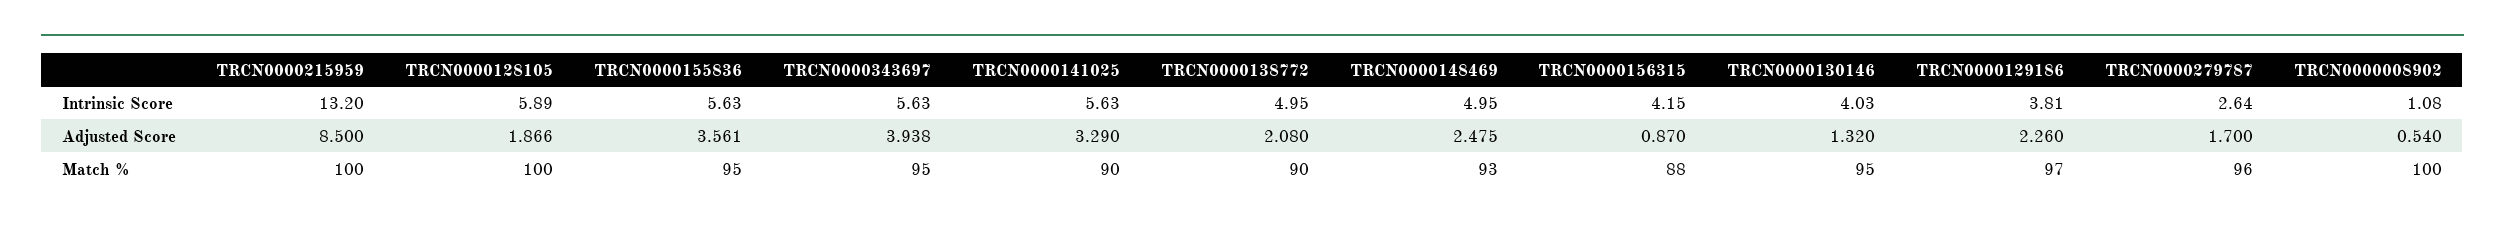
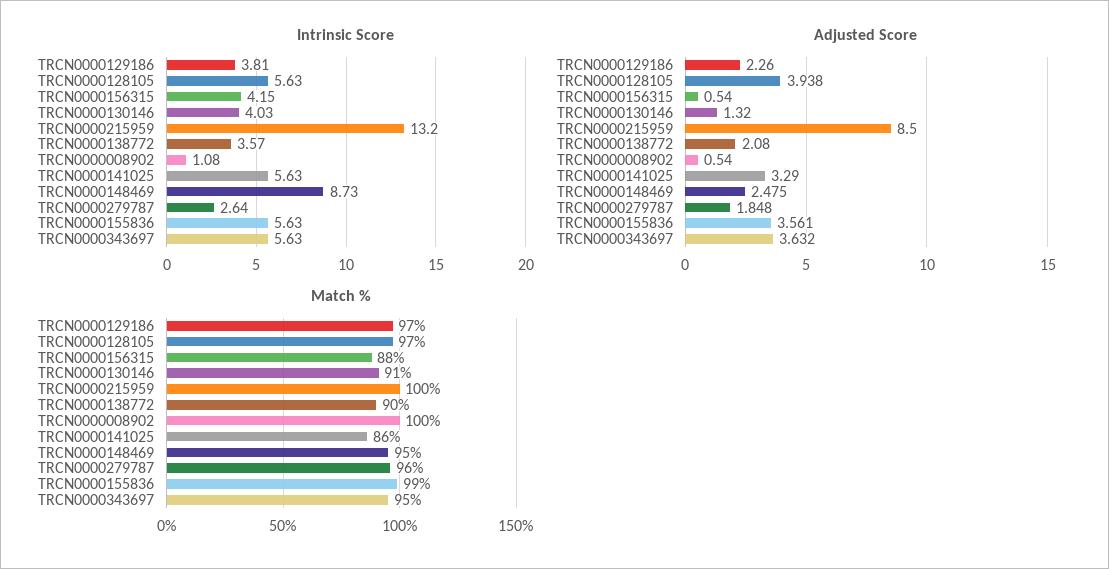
Intrinsic Score, TRCN0000128105: 5.89 -> 5.63
Intrinsic Score, TRCN0000138772: 4.95 -> 3.57
Intrinsic Score, TRCN0000148469: 4.95 -> 8.73
Adjusted Score, TRCN0000128105: 1.866 -> 3.938
Adjusted Score, TRCN0000343697: 3.938 -> 3.632
Adjusted Score, TRCN0000156315: 0.87 -> 0.54
Adjusted Score, TRCN0000279787: 1.7 -> 1.848
Match %, TRCN0000128105: 100 -> 97
Match %, TRCN0000155836: 95 -> 99
Match %, TRCN0000141025: 90 -> 86
Match %, TRCN0000148469: 93 -> 95
Match %, TRCN0000130146: 95 -> 91

